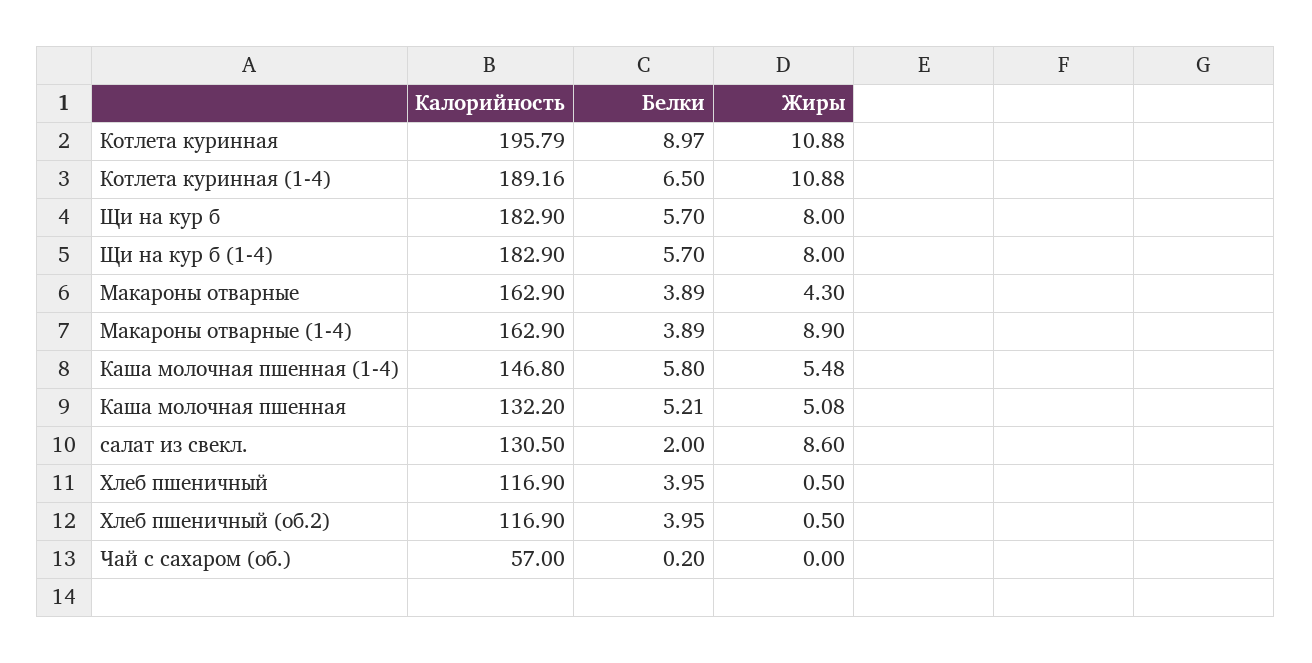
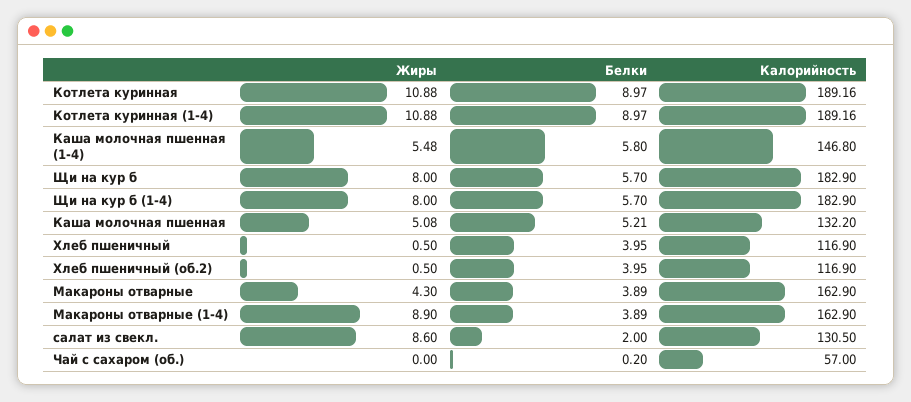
Калорийность, Котлета куринная: 195.79 -> 189.16
Белки, Котлета куринная (1-4): 6.5 -> 8.97

